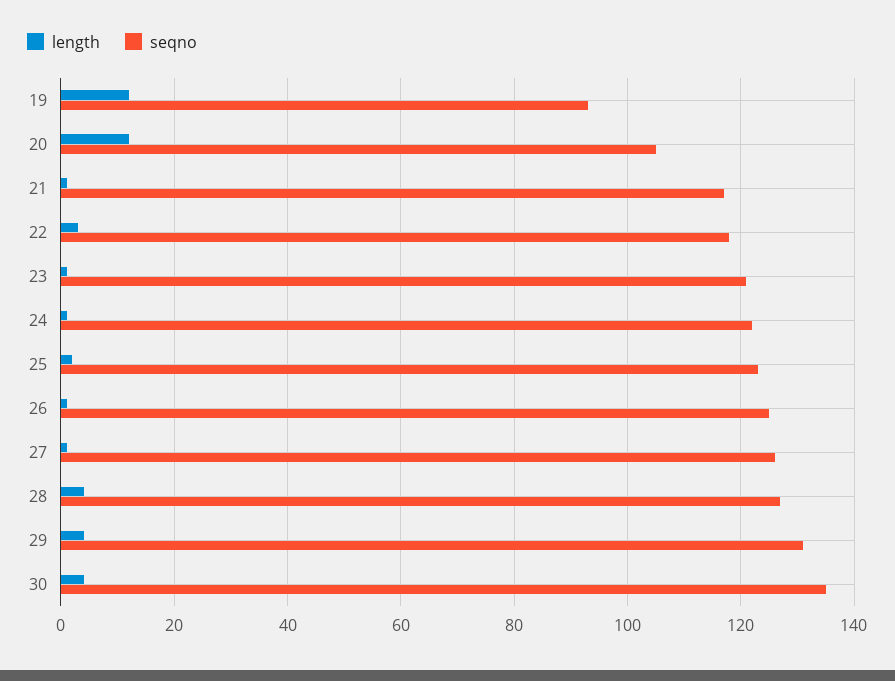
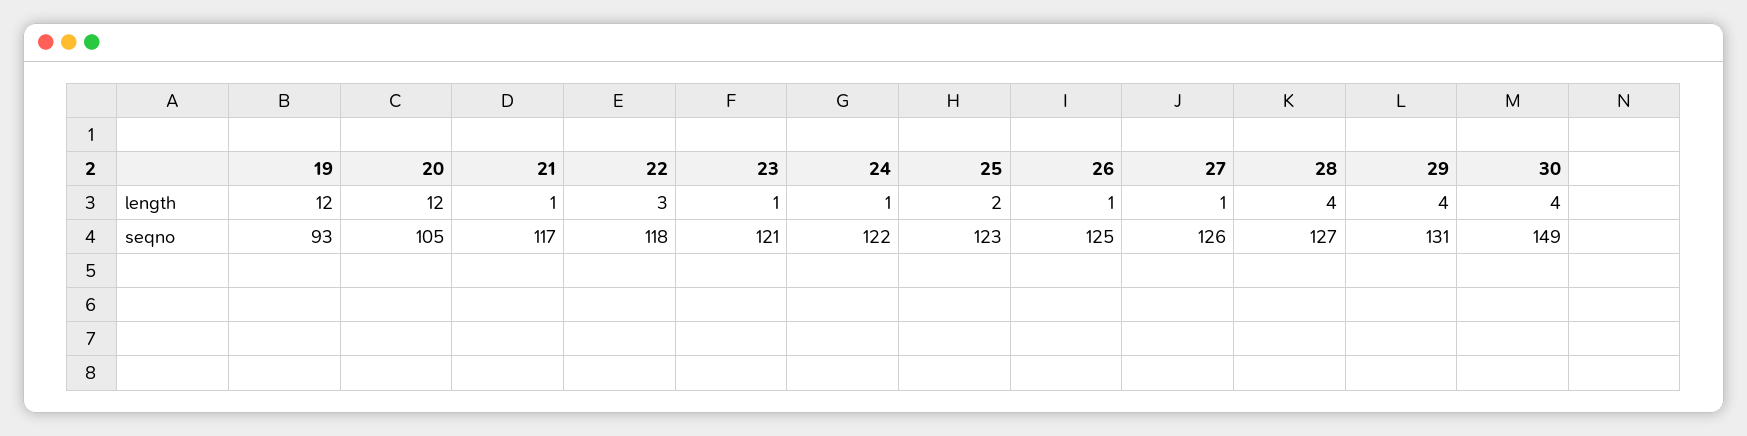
seqno, 30: 135 -> 149

